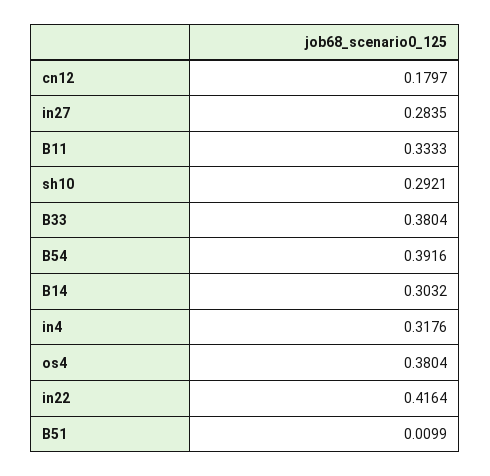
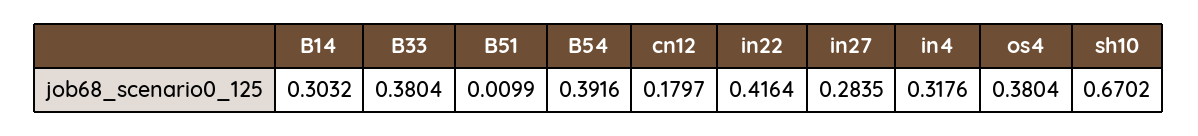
B11: 0.3333 -> none
sh10: 0.2921 -> 0.6702

